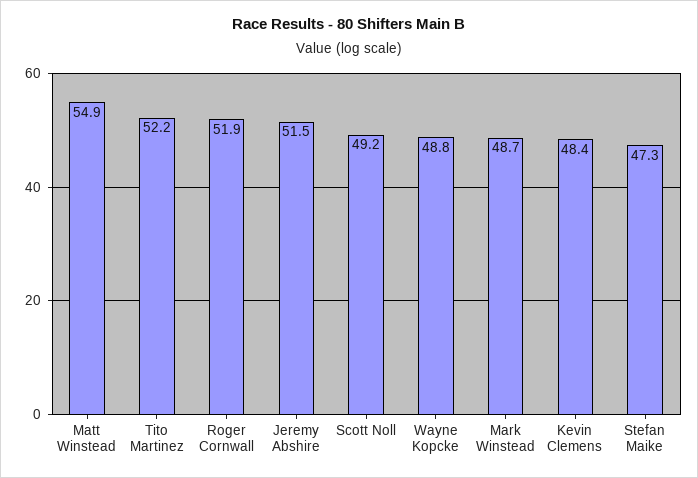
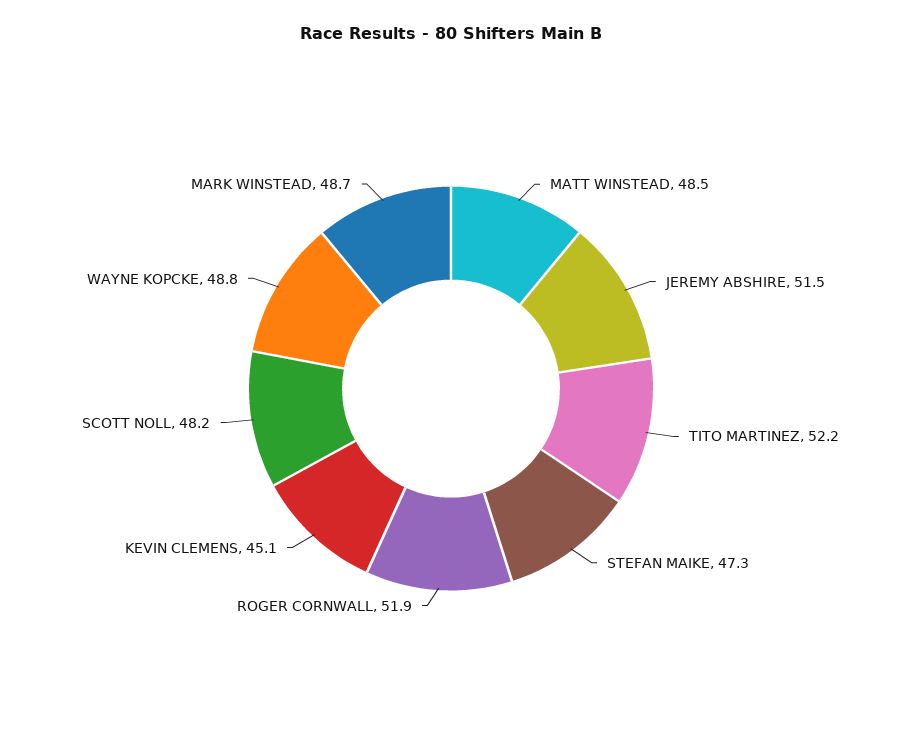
Matt Winstead: 54.9 -> 48.5
Scott Noll: 49.2 -> 48.2
Kevin Clemens: 48.4 -> 45.1

